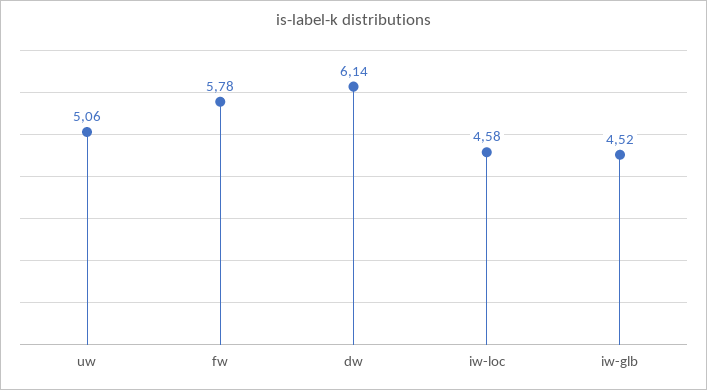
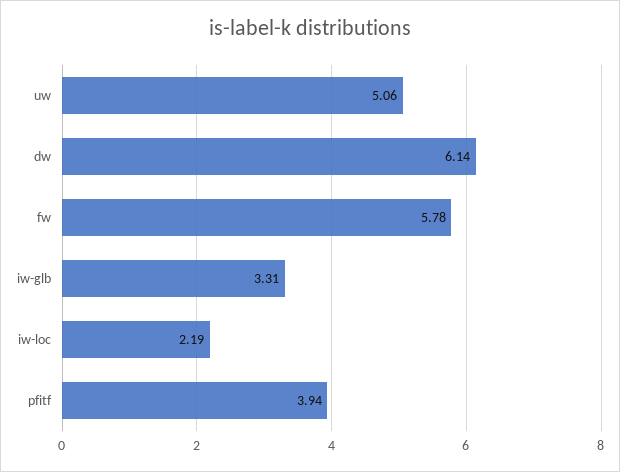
iw-loc: 4.58 -> 2.19
iw-glb: 4.52 -> 3.31
pfitf: none -> 3.94

